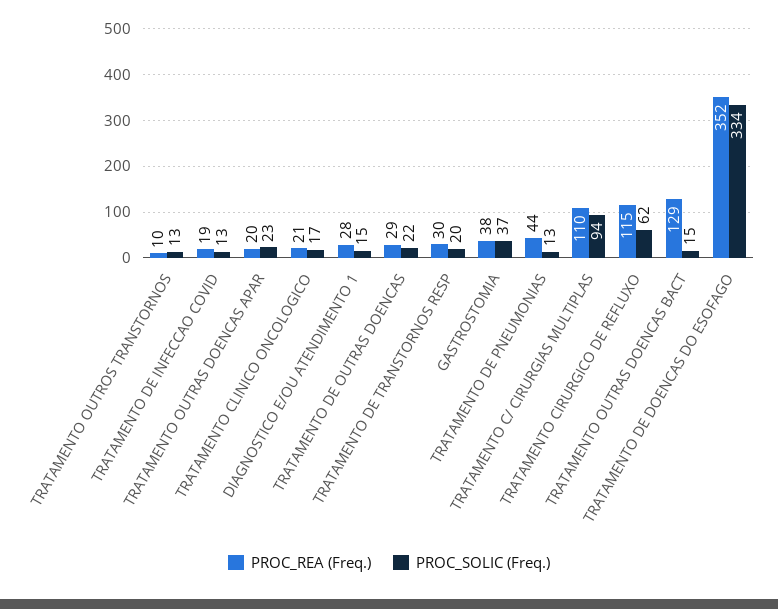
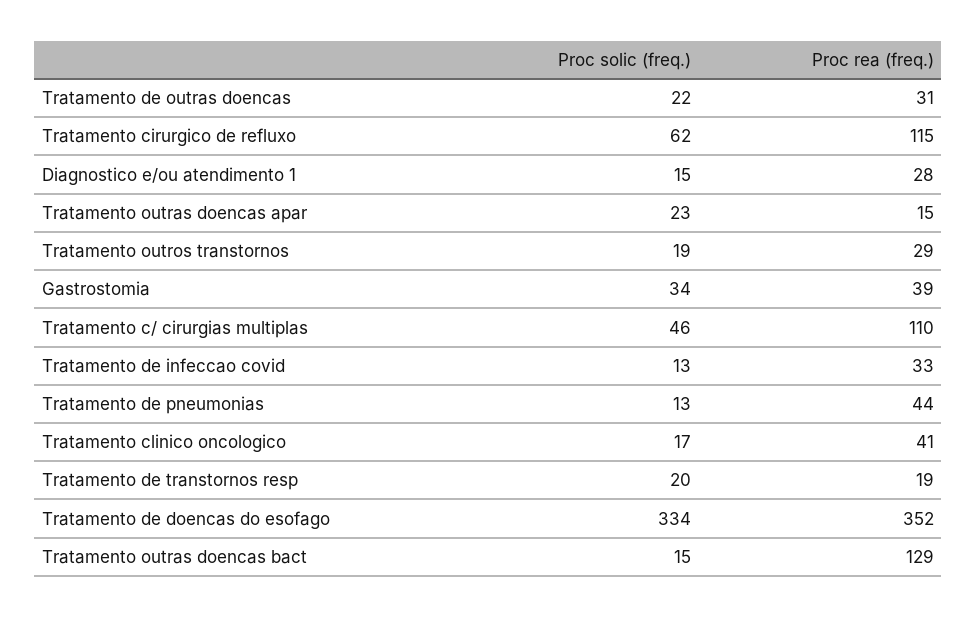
PROC_REA (Freq.), TRATAMENTO OUTROS TRANSTORNOS: 10 -> 29
PROC_SOLIC (Freq.), TRATAMENTO OUTROS TRANSTORNOS: 13 -> 19
PROC_REA (Freq.), TRATAMENTO DE INFECCAO COVID: 19 -> 33
PROC_REA (Freq.), TRATAMENTO OUTRAS DOENCAS APAR: 20 -> 15
PROC_REA (Freq.), TRATAMENTO CLINICO ONCOLOGICO: 21 -> 41
PROC_REA (Freq.), TRATAMENTO DE OUTRAS DOENCAS: 29 -> 31
PROC_REA (Freq.), TRATAMENTO DE TRANSTORNOS RESP: 30 -> 19
PROC_REA (Freq.), GASTROSTOMIA: 38 -> 39
PROC_SOLIC (Freq.), GASTROSTOMIA: 37 -> 34
PROC_SOLIC (Freq.), TRATAMENTO C/ CIRURGIAS MULTIPLAS: 94 -> 46

